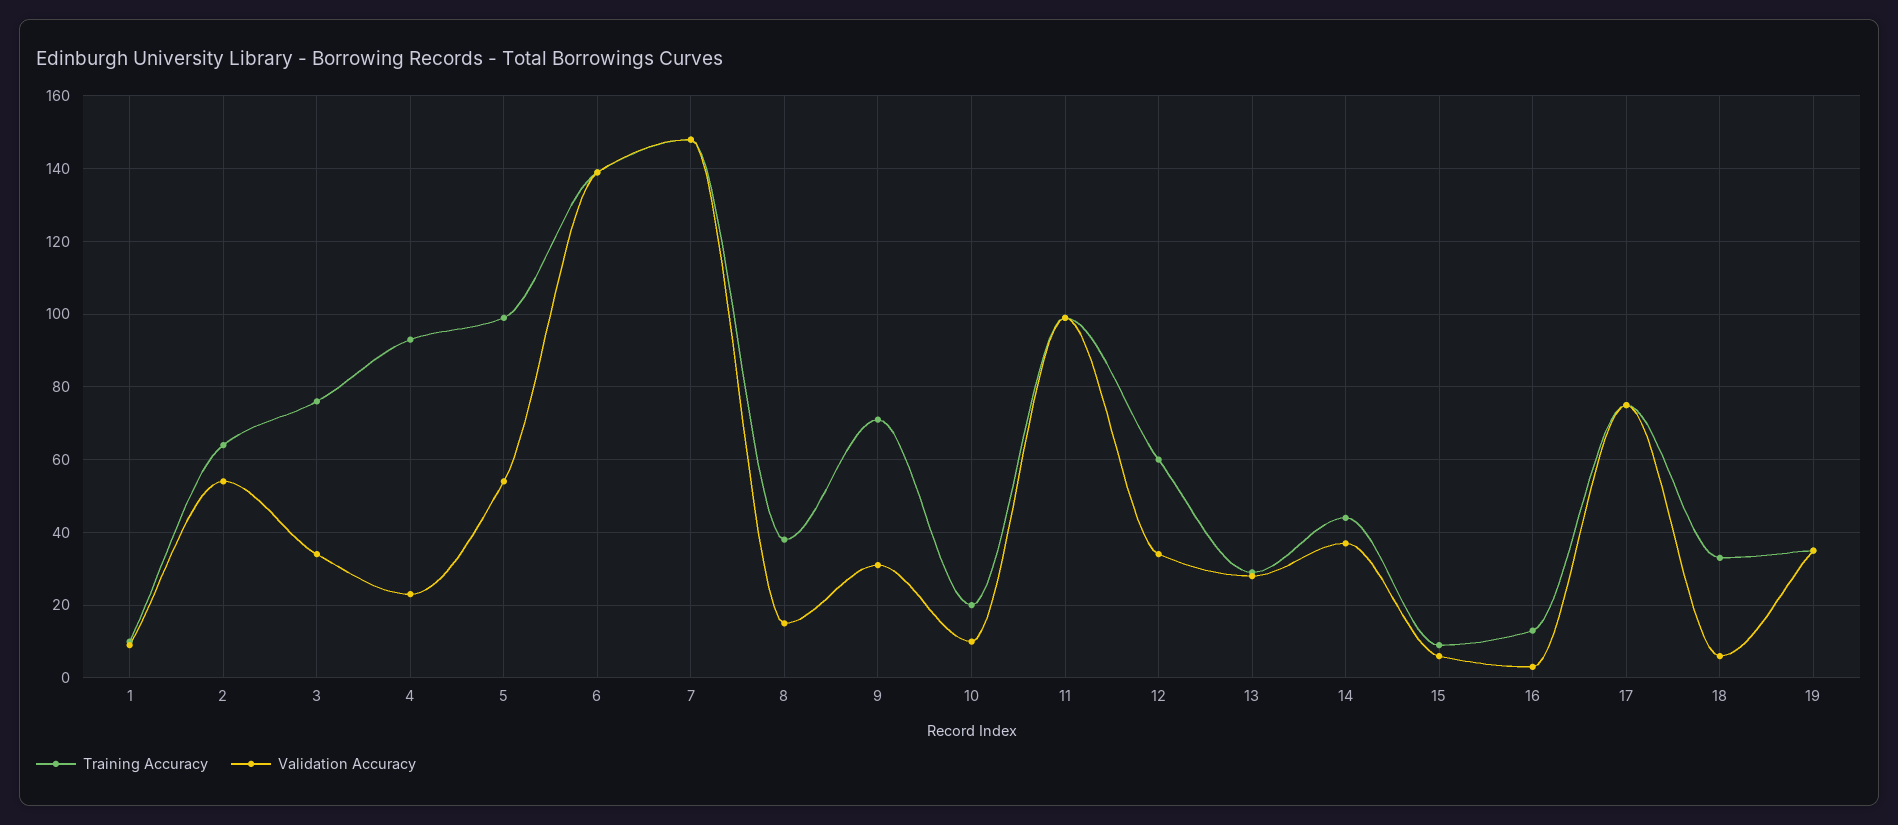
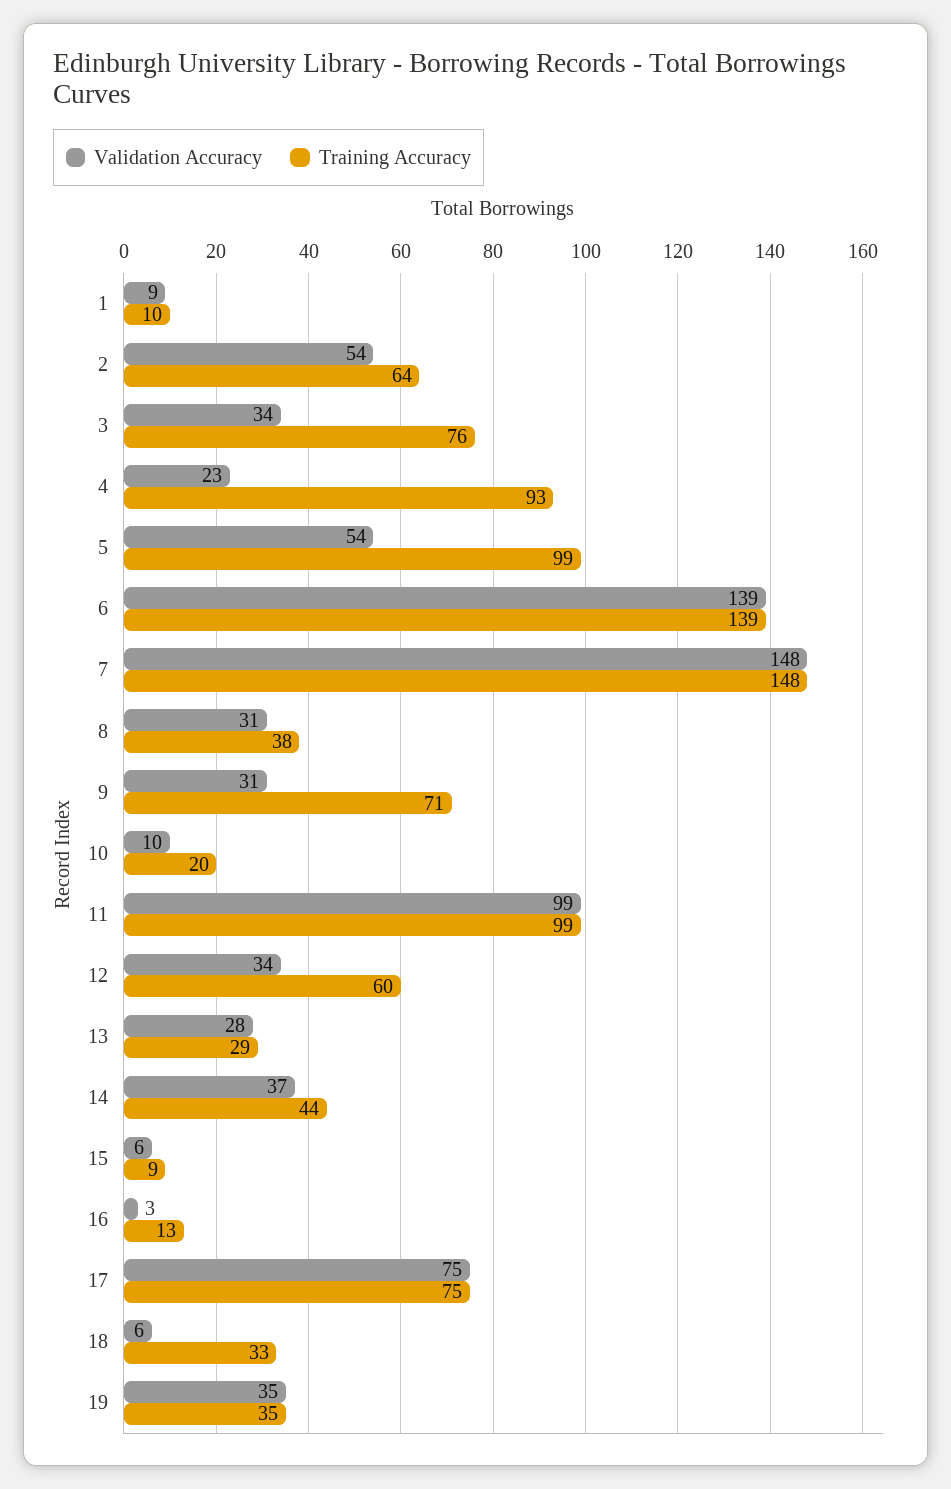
Validation Accuracy, 8: 15 -> 31

